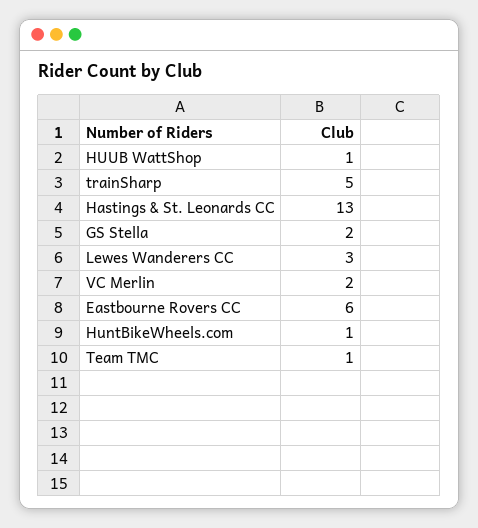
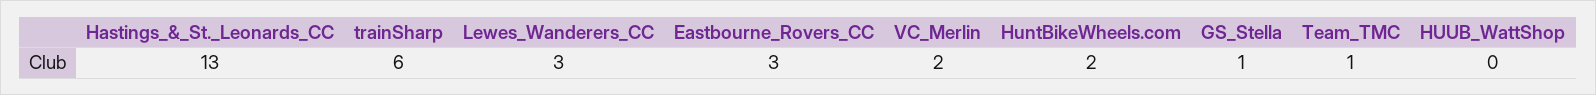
HUUB WattShop: 1 -> 0
trainSharp: 5 -> 6
GS Stella: 2 -> 1
Eastbourne Rovers CC: 6 -> 3
HuntBikeWheels.com: 1 -> 2

